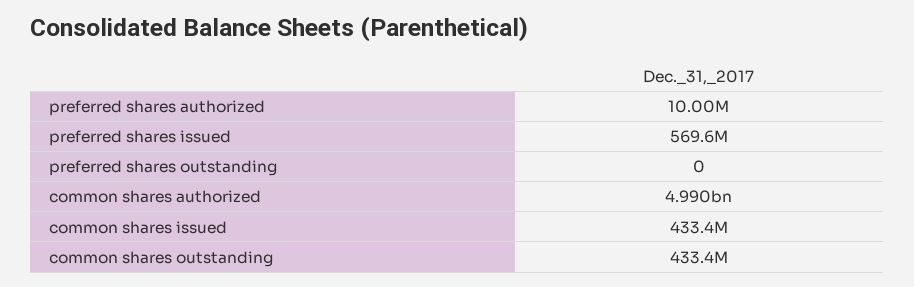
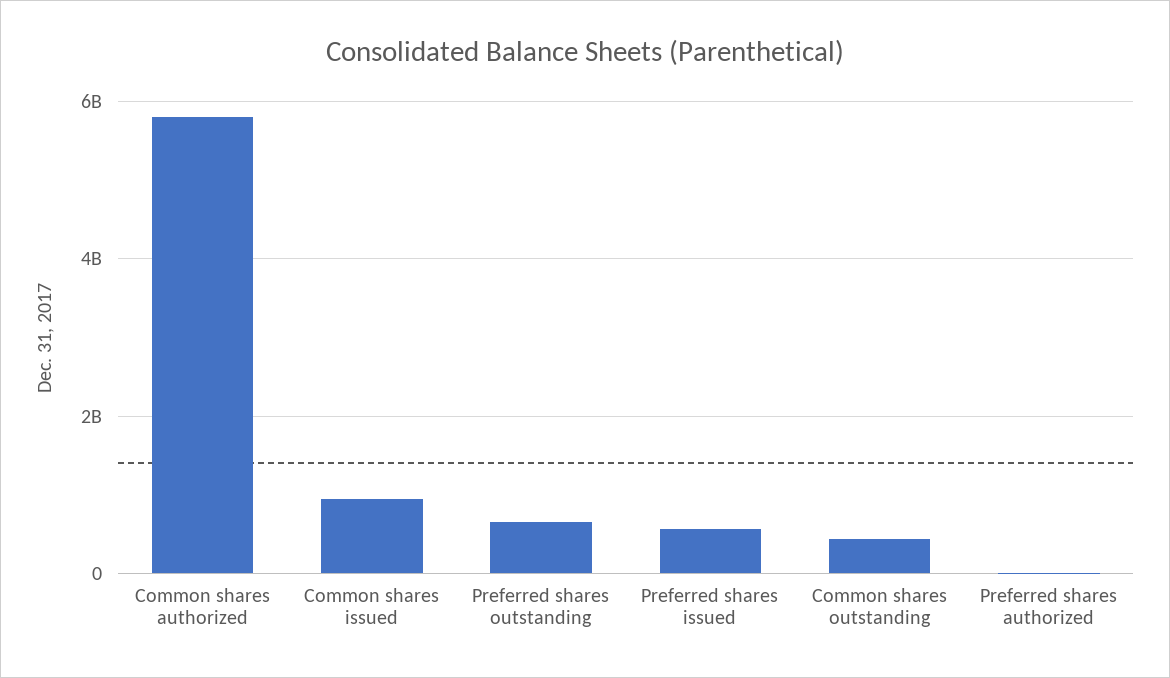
preferred shares outstanding: 0 -> 600000000
common shares authorized: 4990000000 -> 5800000000
common shares issued: 433400000 -> 1000000000

